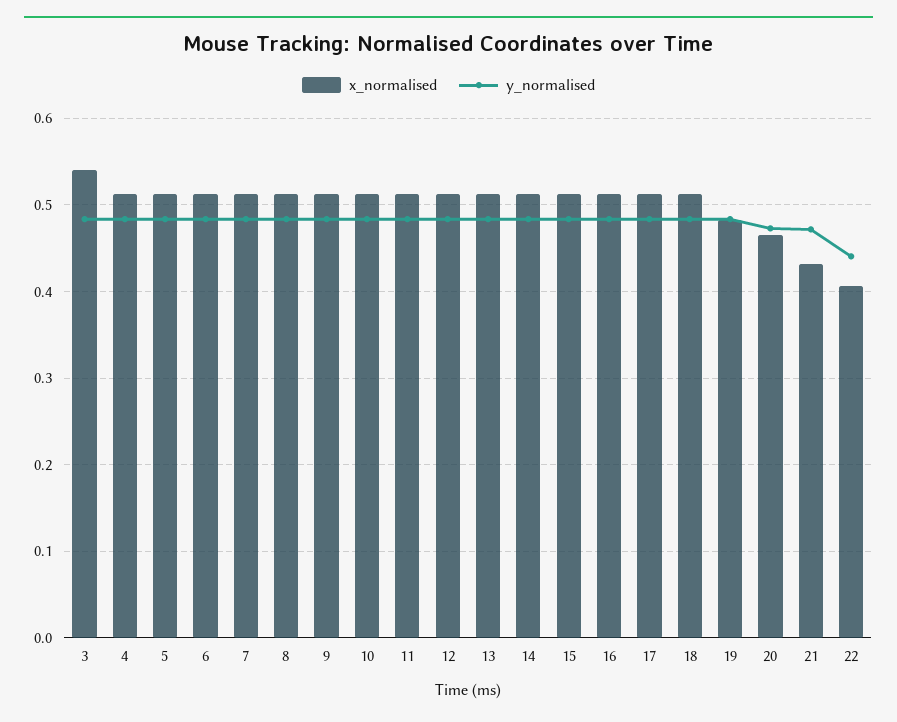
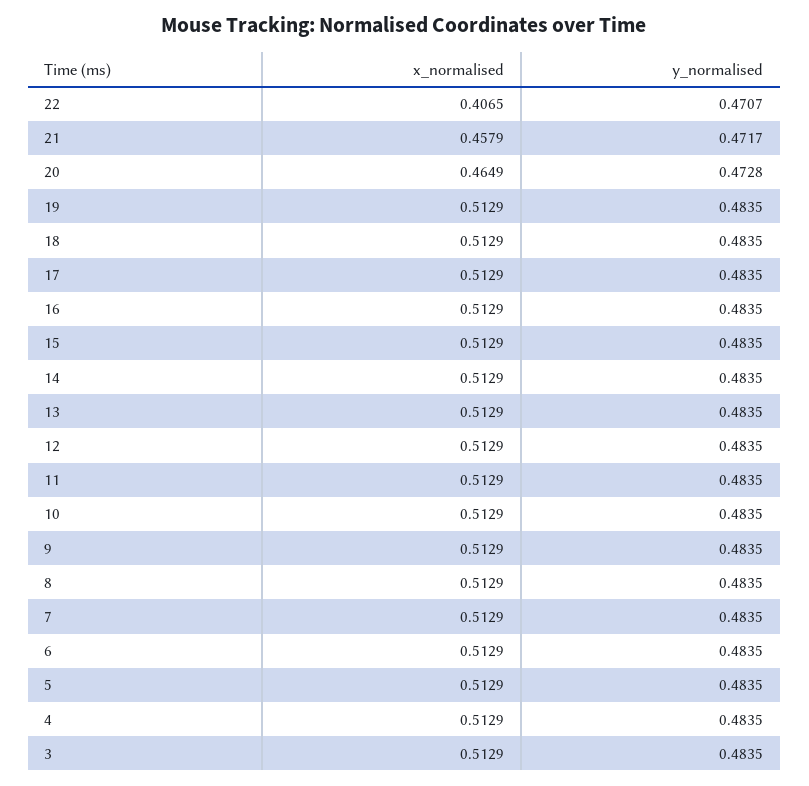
x_normalised, 3: 0.54 -> 0.5129
x_normalised, 19: 0.48 -> 0.5129
x_normalised, 21: 0.43 -> 0.4579
y_normalised, 22: 0.44 -> 0.4707

